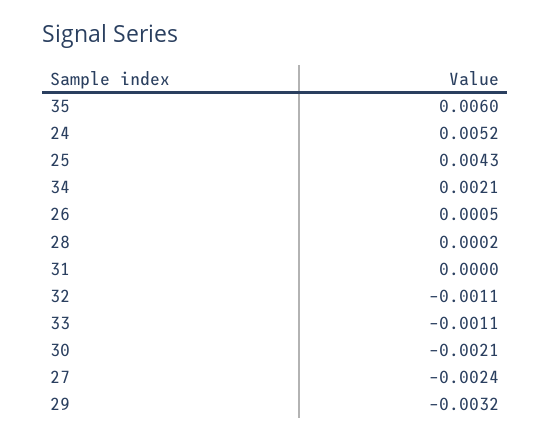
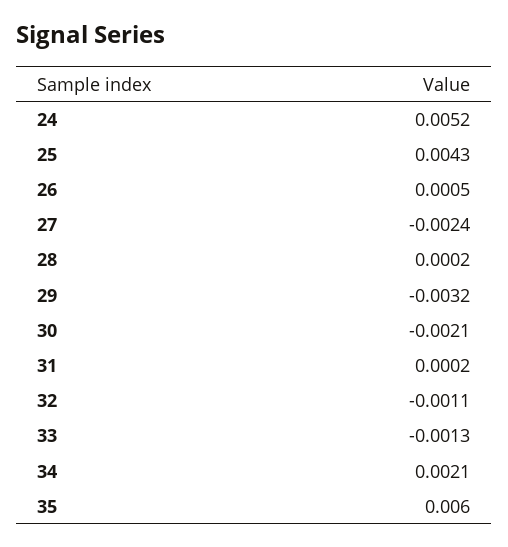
31: 0 -> 0.0002
33: -0.0011 -> -0.0013

